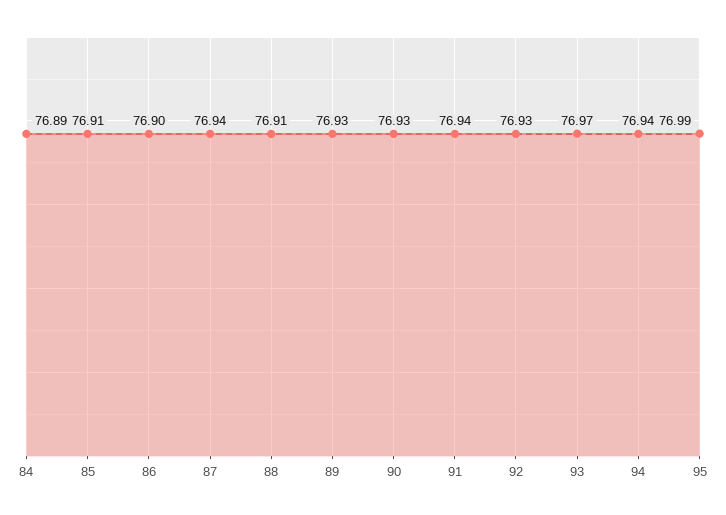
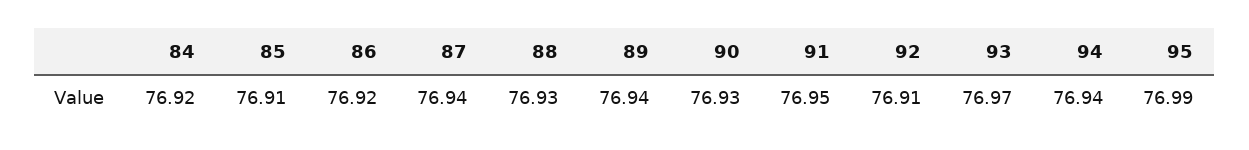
84: 76.89 -> 76.92
86: 76.9 -> 76.92
88: 76.91 -> 76.93
89: 76.93 -> 76.94
91: 76.94 -> 76.95
92: 76.93 -> 76.91

